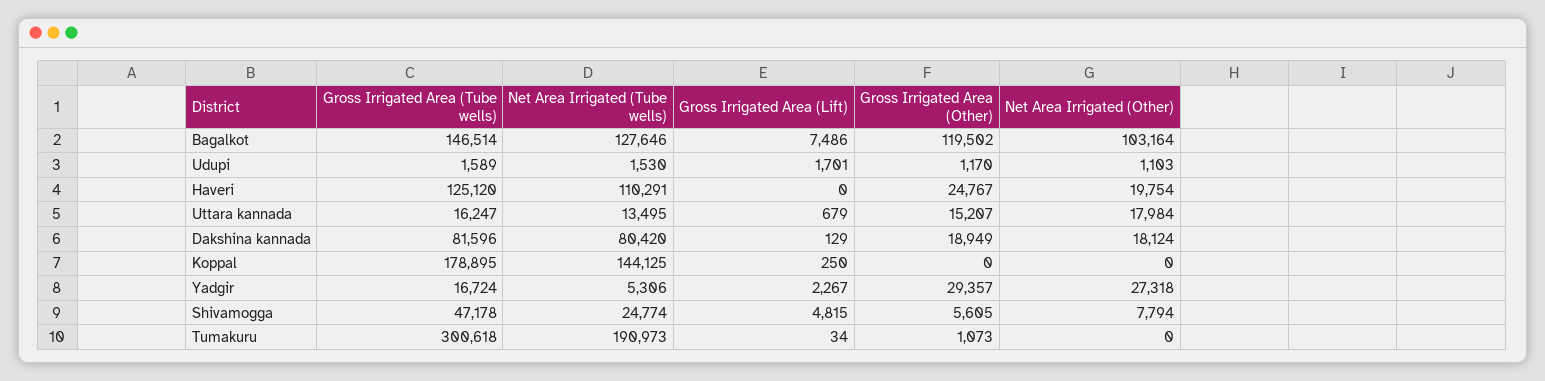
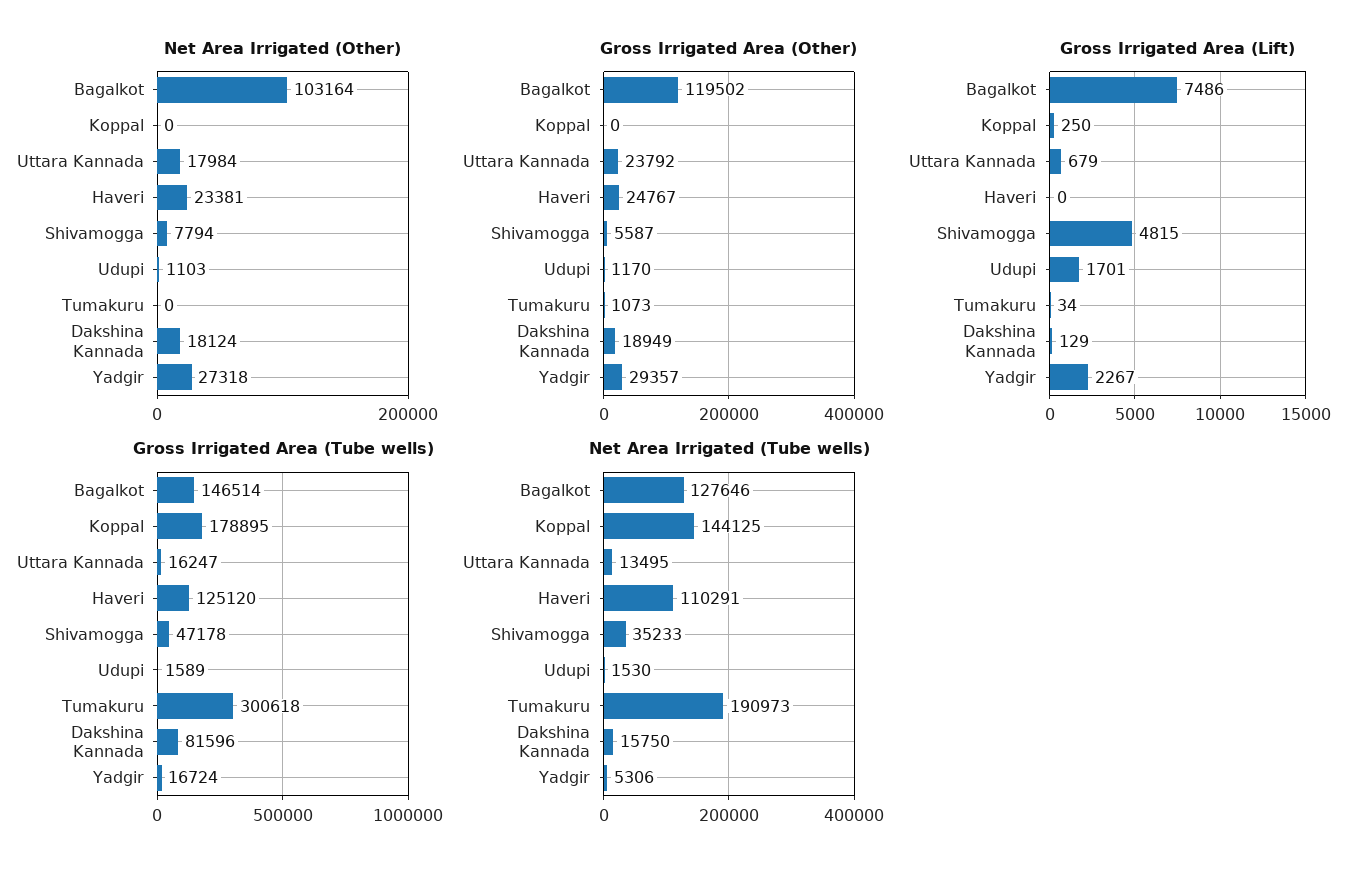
Net Area Irrigated (Other), Haveri: 19754 -> 23381
Gross Irrigated Area (Other), Uttara kannada: 15207 -> 23792
Net Area Irrigated (Tube wells), Dakshina kannada: 80420 -> 15750
Net Area Irrigated (Tube wells), Shivamogga: 24774 -> 35233
Gross Irrigated Area (Other), Shivamogga: 5605 -> 5587

